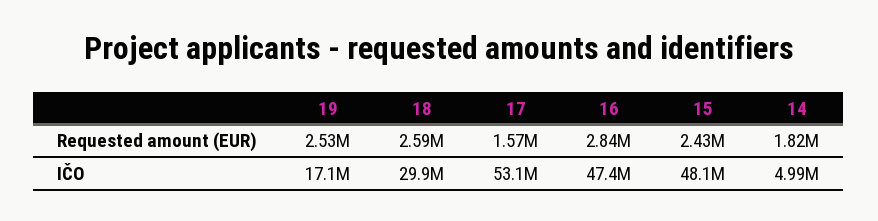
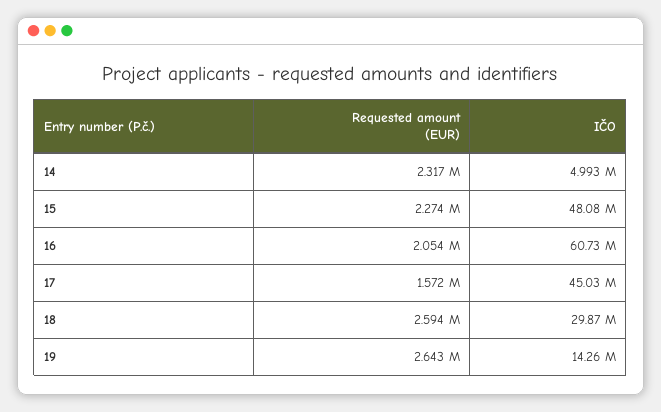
19, Requested amount (EUR): 2530000 -> 2643000
16, Requested amount (EUR): 2840000 -> 2054000
15, Requested amount (EUR): 2430000 -> 2274000
14, Requested amount (EUR): 1820000 -> 2317000
19, IČO: 17100000 -> 14260000
17, IČO: 53100000 -> 45030000
16, IČO: 47400000 -> 60730000

